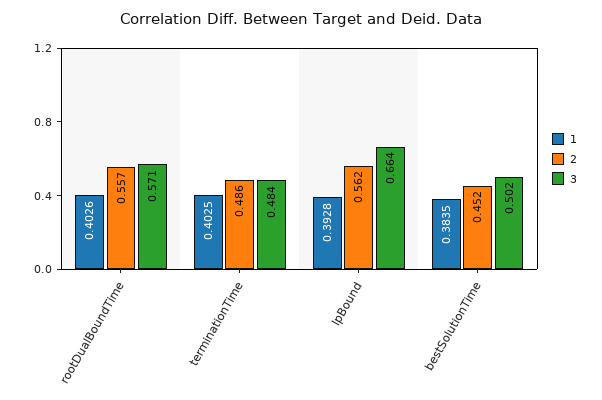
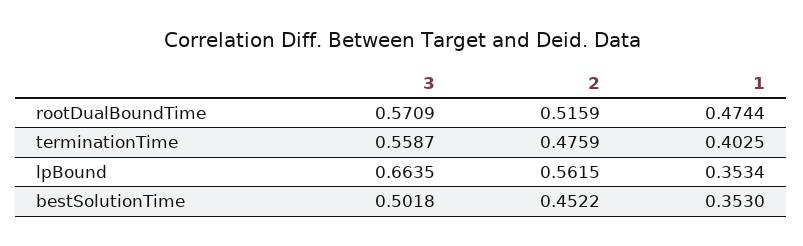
1, rootDualBoundTime: 0.4026 -> 0.4744
2, rootDualBoundTime: 0.557 -> 0.5159
2, terminationTime: 0.486 -> 0.4759
3, terminationTime: 0.484 -> 0.5587
1, lpBound: 0.3928 -> 0.3534
1, bestSolutionTime: 0.3835 -> 0.353

